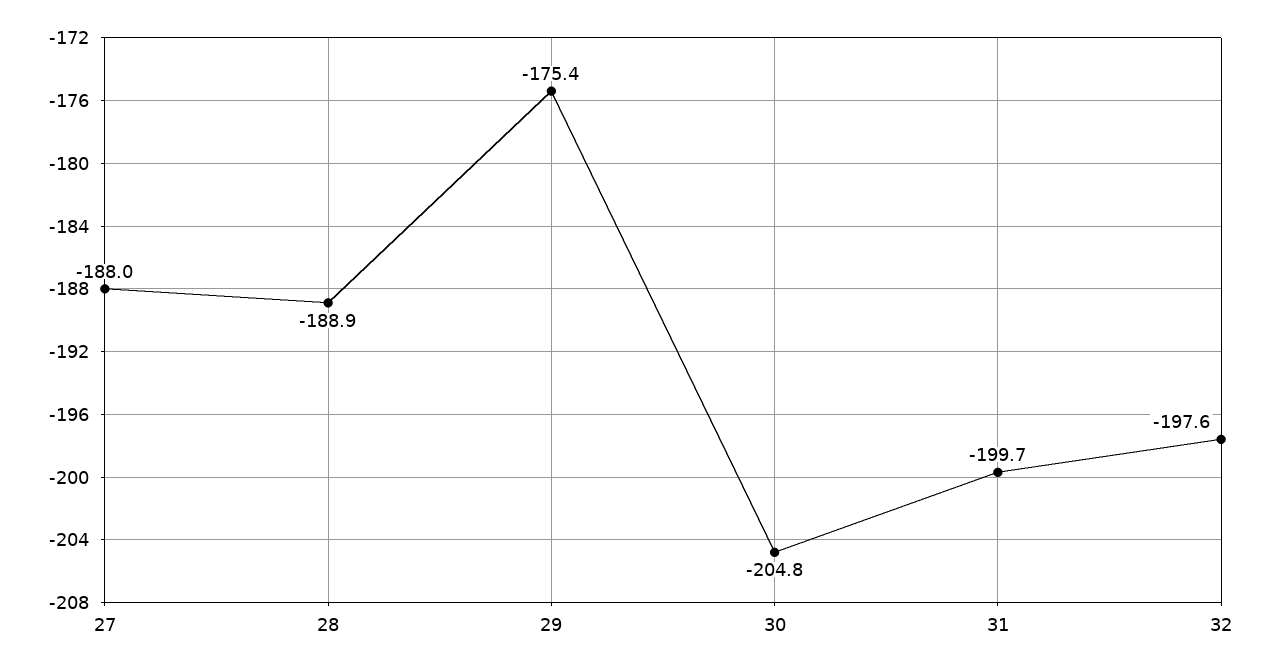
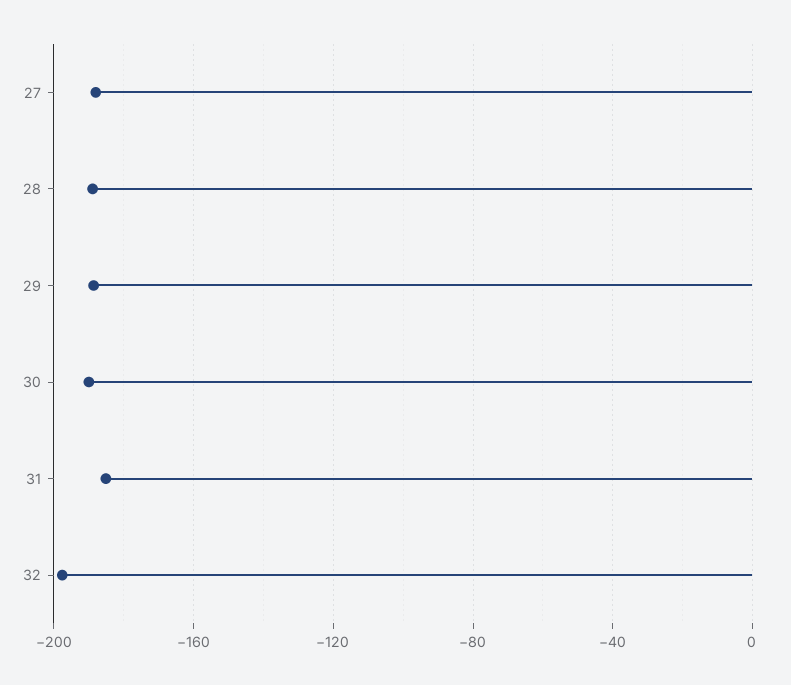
29: -175.4 -> -190
30: -204.8 -> -190
31: -199.7 -> -185

